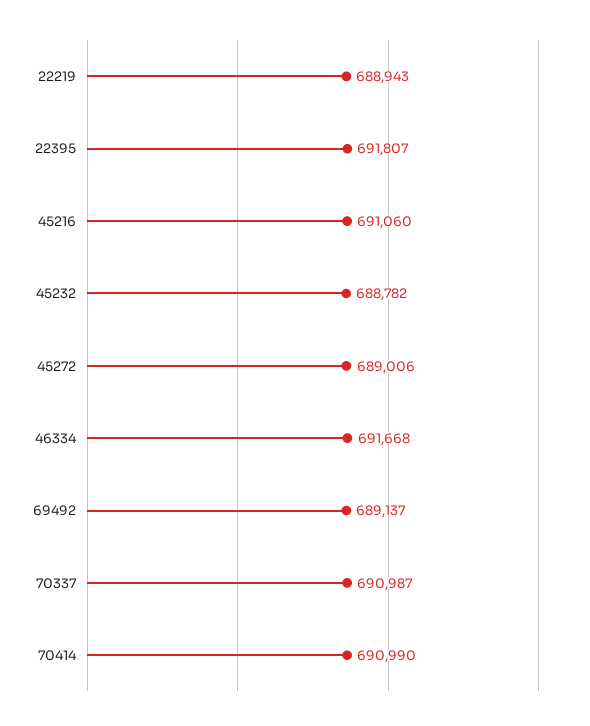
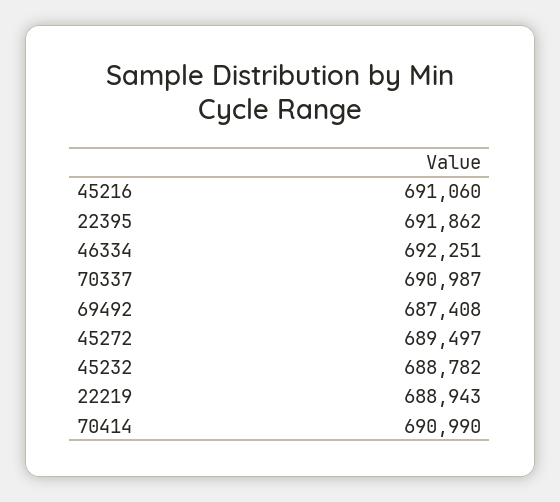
22395: 691807 -> 691862
45272: 689006 -> 689497
46334: 691668 -> 692251
69492: 689137 -> 687408

